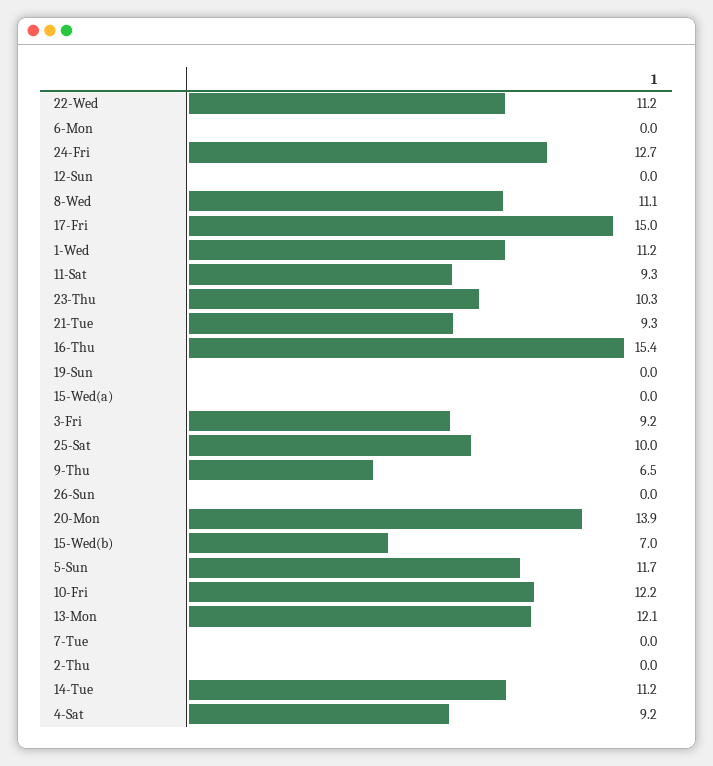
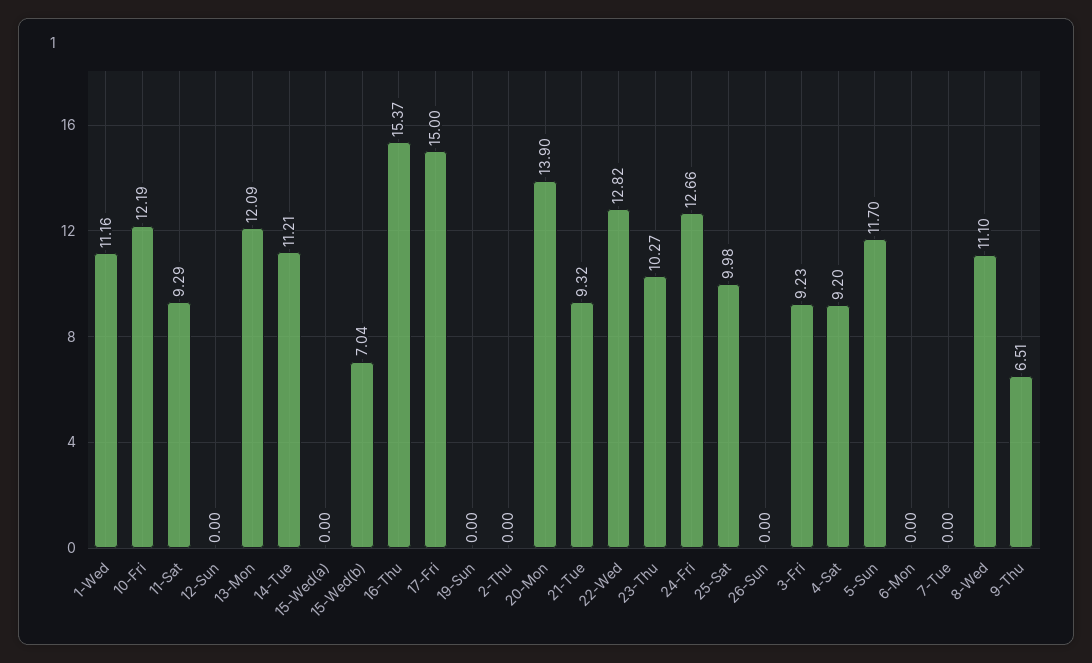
22-Wed: 11.2 -> 12.82

